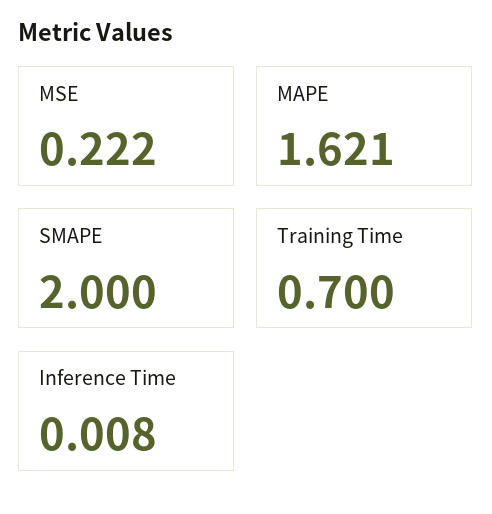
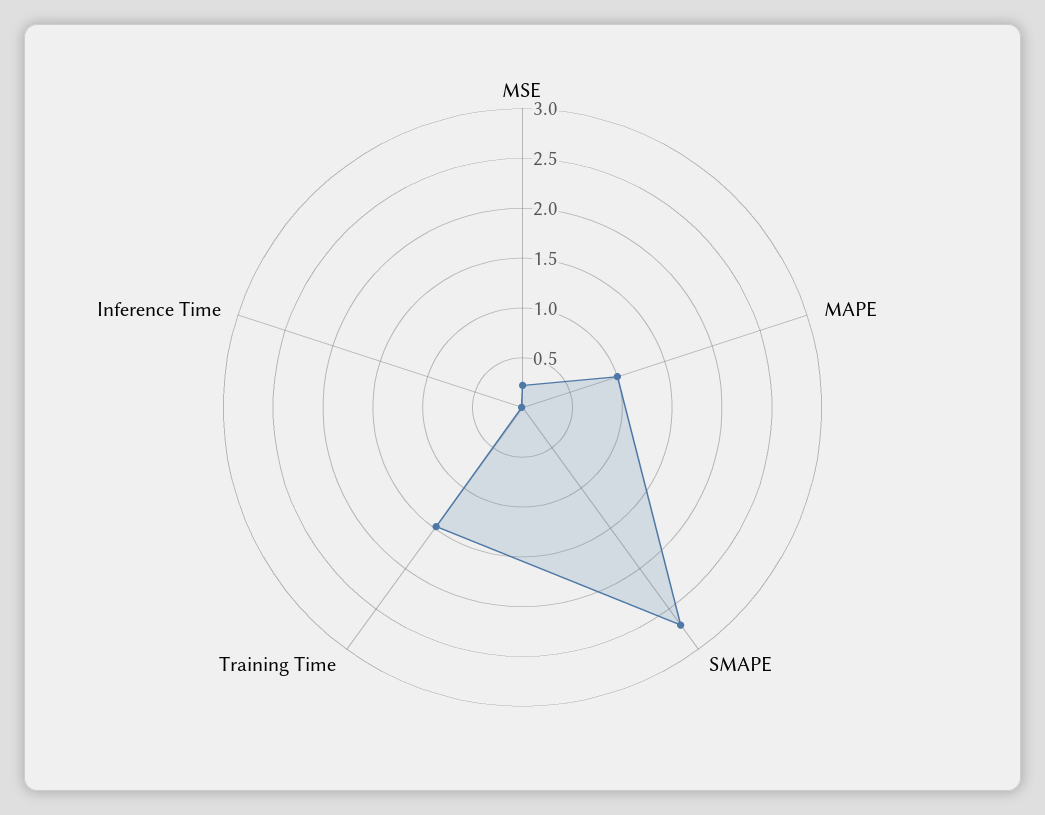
MAPE: 1.621 -> 1
SMAPE: 2 -> 2.7
Training Time: 0.7 -> 1.5

